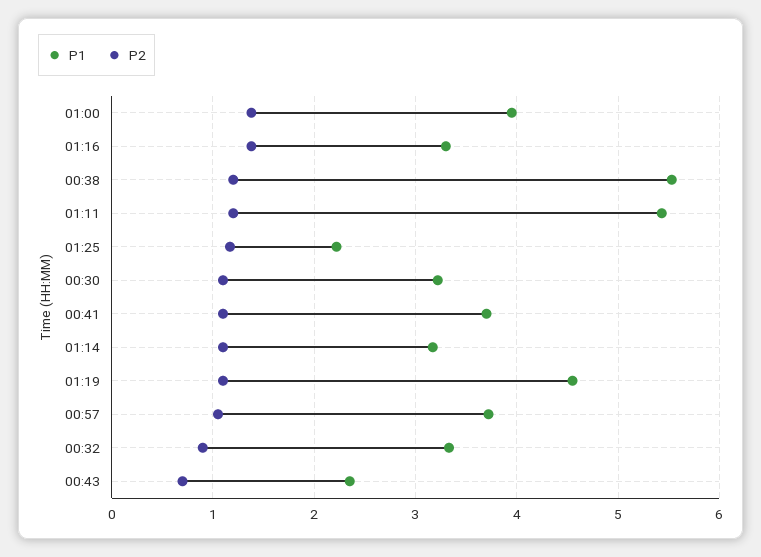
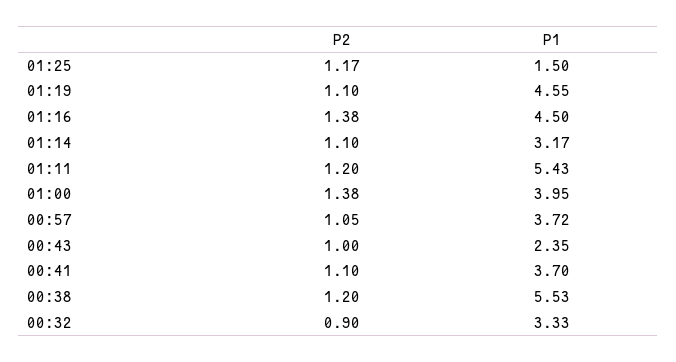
P1, 01:16: 3.3 -> 4.5
P1, 01:25: 2.2 -> 1.5
P1, 00:30: 3.2 -> none
P2, 00:30: 1.1 -> none
P2, 00:43: 0.7 -> 1

